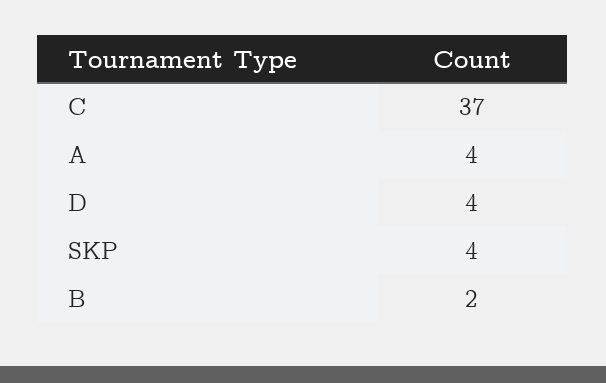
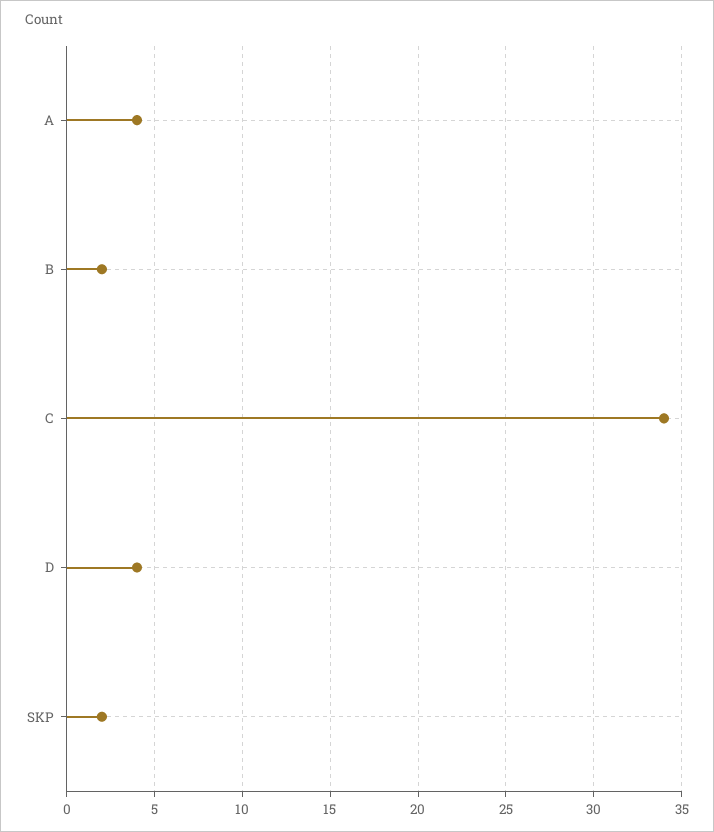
C: 37 -> 34
SKP: 4 -> 2

